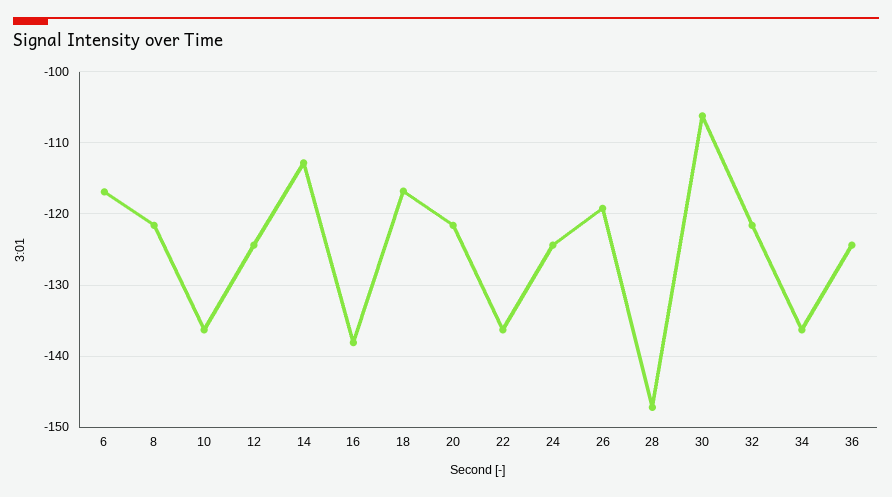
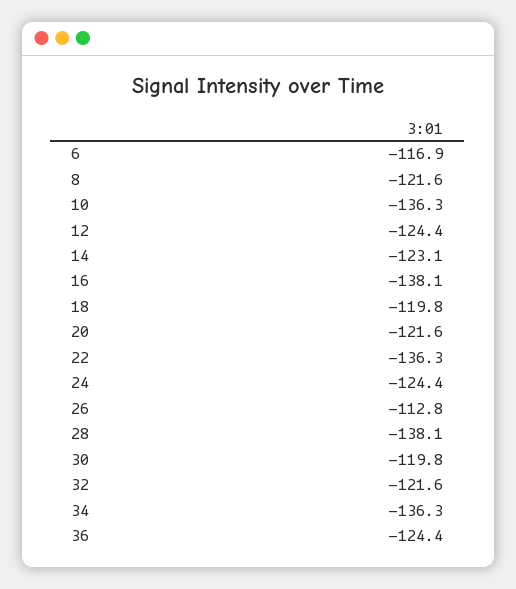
14: -113 -> -123.1
18: -117 -> -119.8
26: -119 -> -112.8
28: -147 -> -138.1
30: -106 -> -119.8

